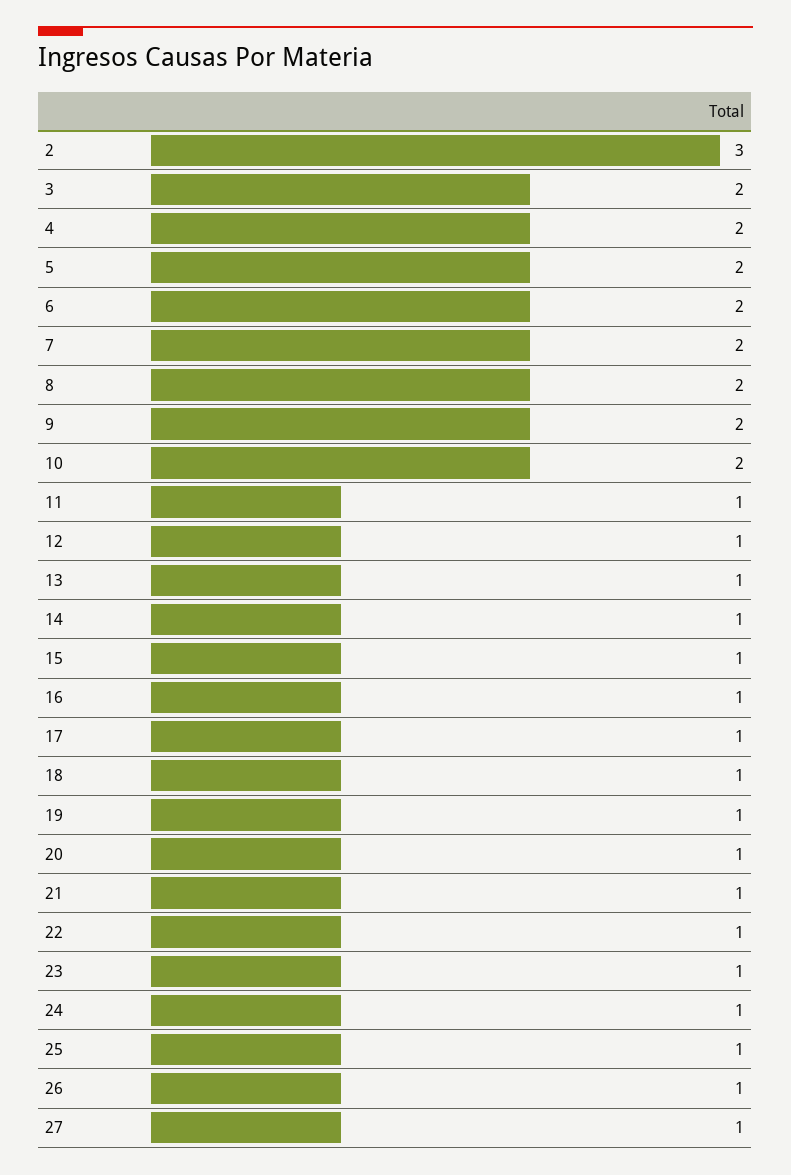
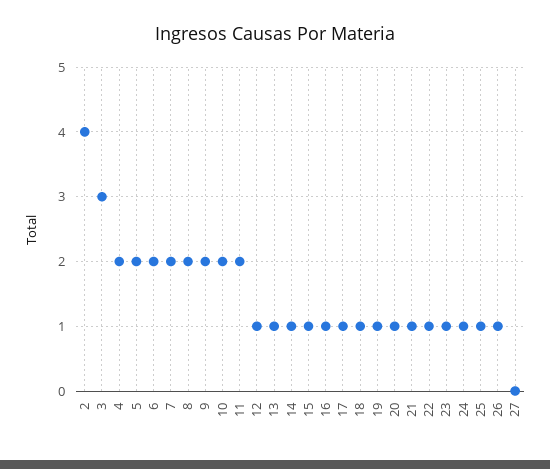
2: 3 -> 4
3: 2 -> 3
11: 1 -> 2
27: 1 -> 0

